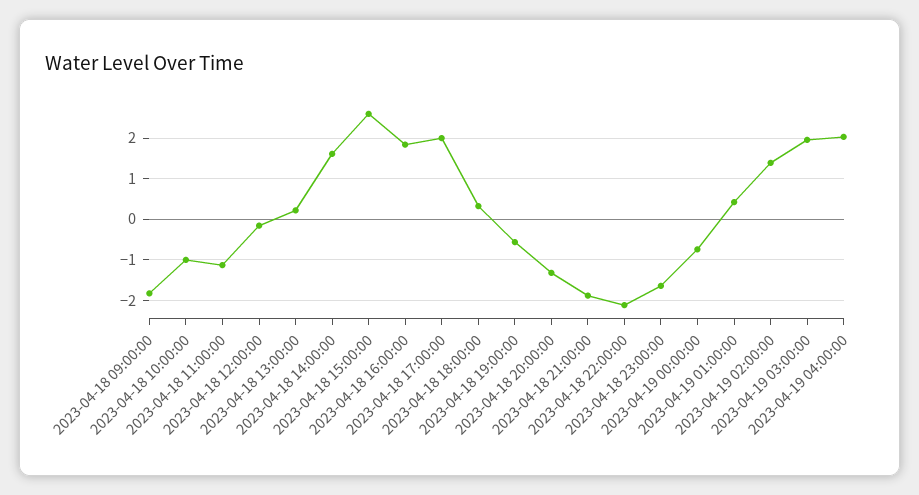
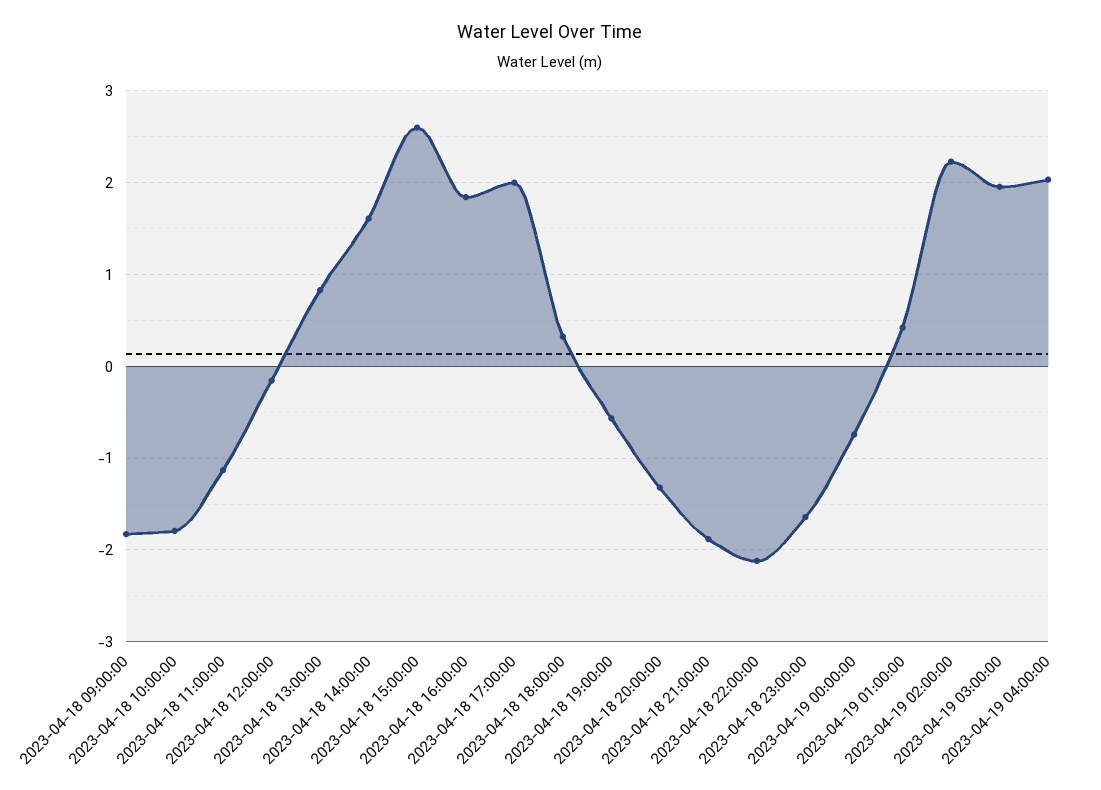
2023-04-18 10:00:00: -1 -> -1.8
2023-04-18 13:00:00: 0.2 -> 0.8
2023-04-19 02:00:00: 1.4 -> 2.2

